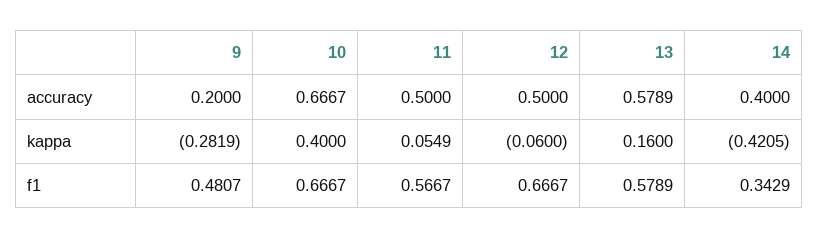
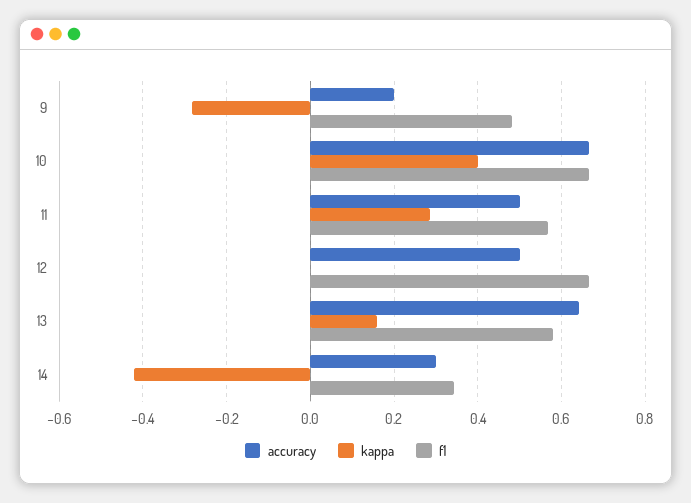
accuracy, 13: 0.5789 -> 0.64
accuracy, 14: 0.4 -> 0.3
kappa, 11: 0.0549 -> 0.28
kappa, 12: -0.06 -> 0

